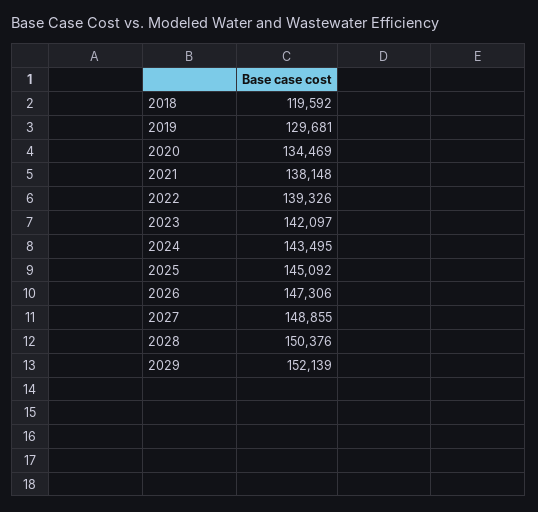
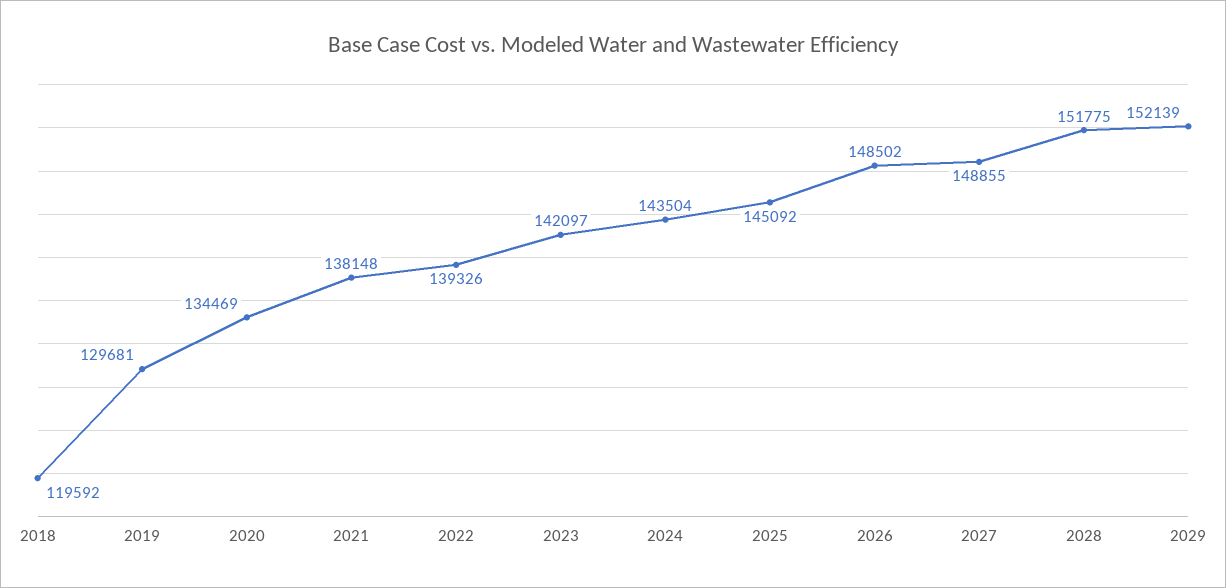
2024: 143495 -> 143504
2026: 147306 -> 148502
2028: 150376 -> 151775

